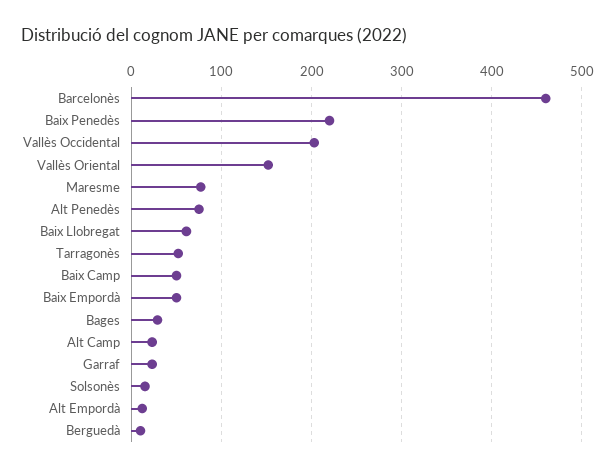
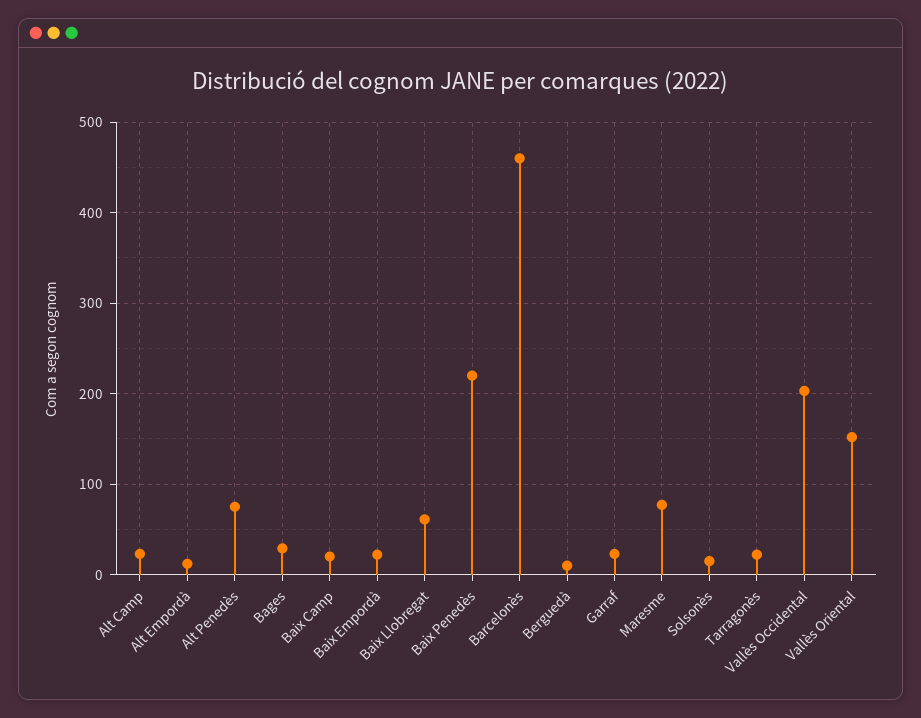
Tarragonès: 50 -> 20
Baix Camp: 50 -> 20
Baix Empordà: 50 -> 20

